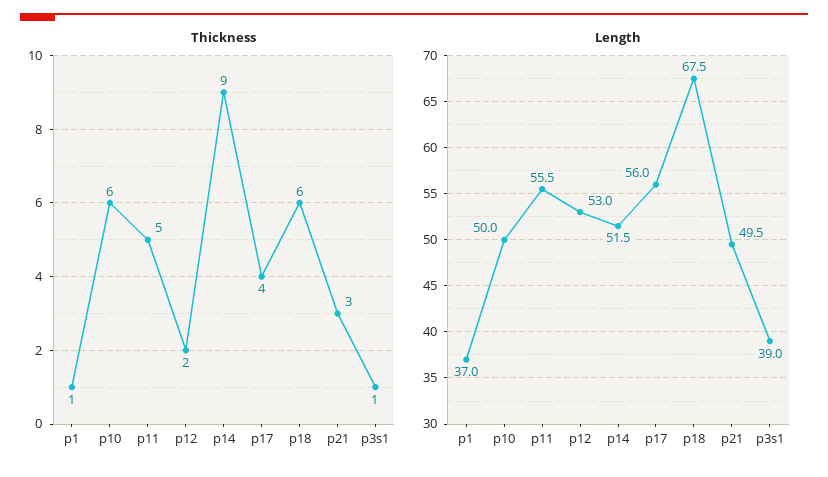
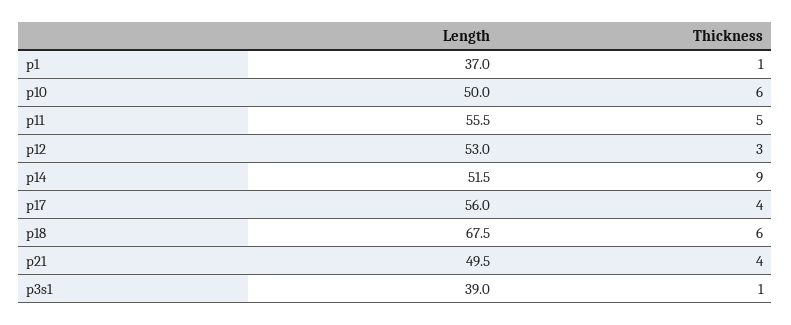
Thickness, p12: 2 -> 3
Thickness, p21: 3 -> 4

